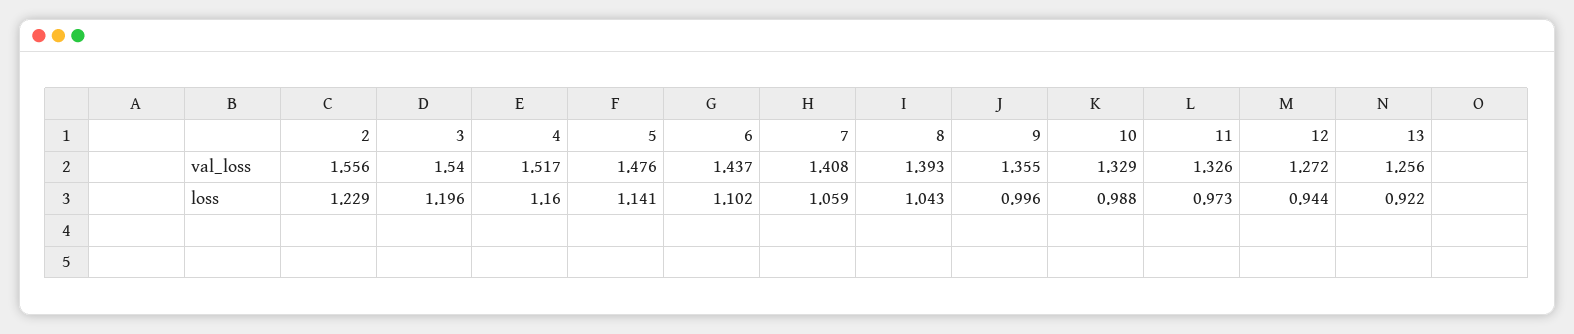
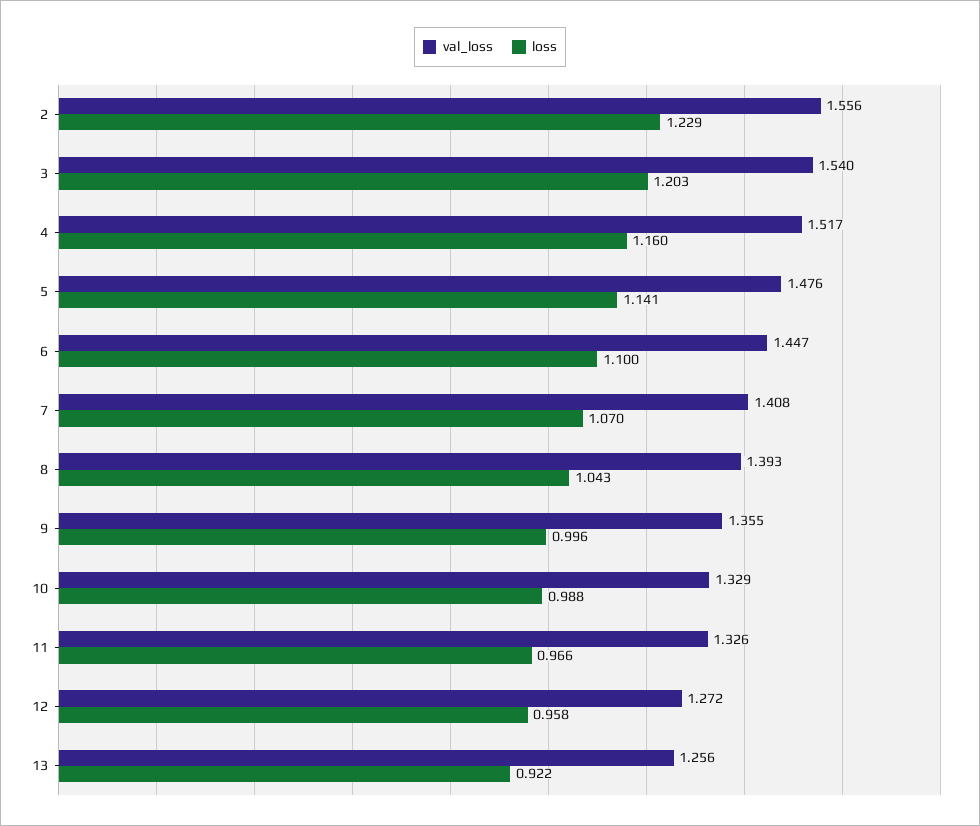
val_loss, 6: 1.437 -> 1.447
loss, 3: 1.196 -> 1.203
loss, 6: 1.102 -> 1.1
loss, 7: 1.059 -> 1.07
loss, 11: 0.973 -> 0.966
loss, 12: 0.944 -> 0.958

